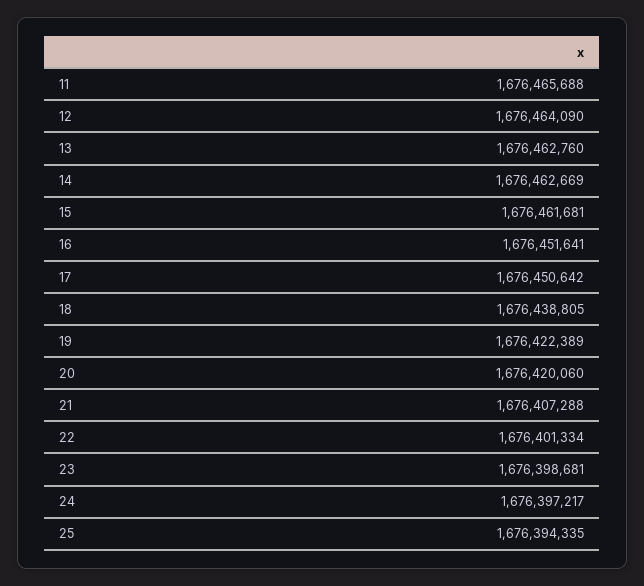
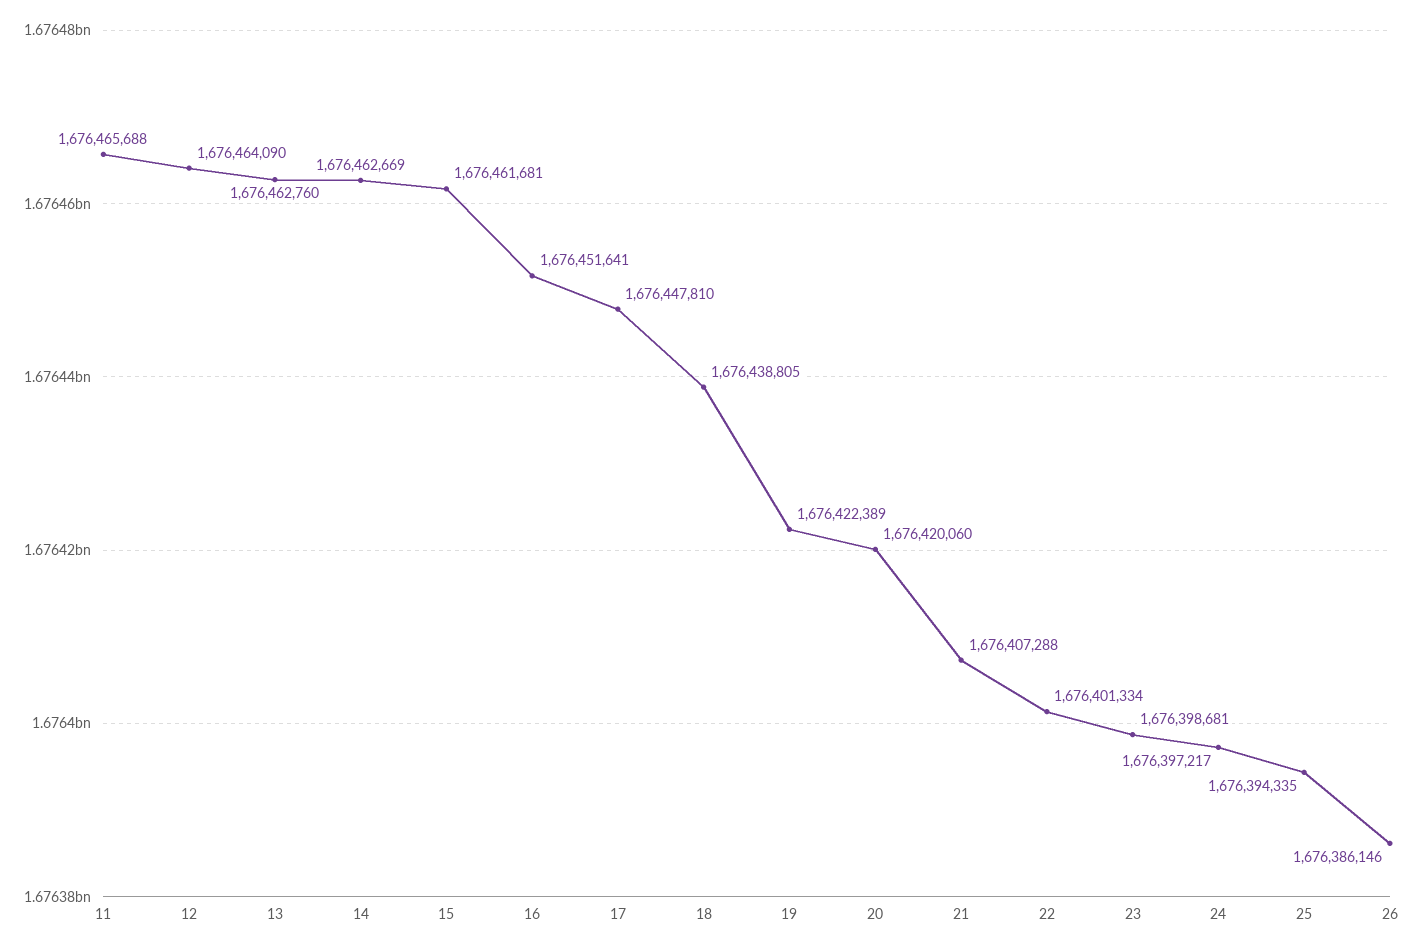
17: 1676450642 -> 1676447810
26: none -> 1676386146

